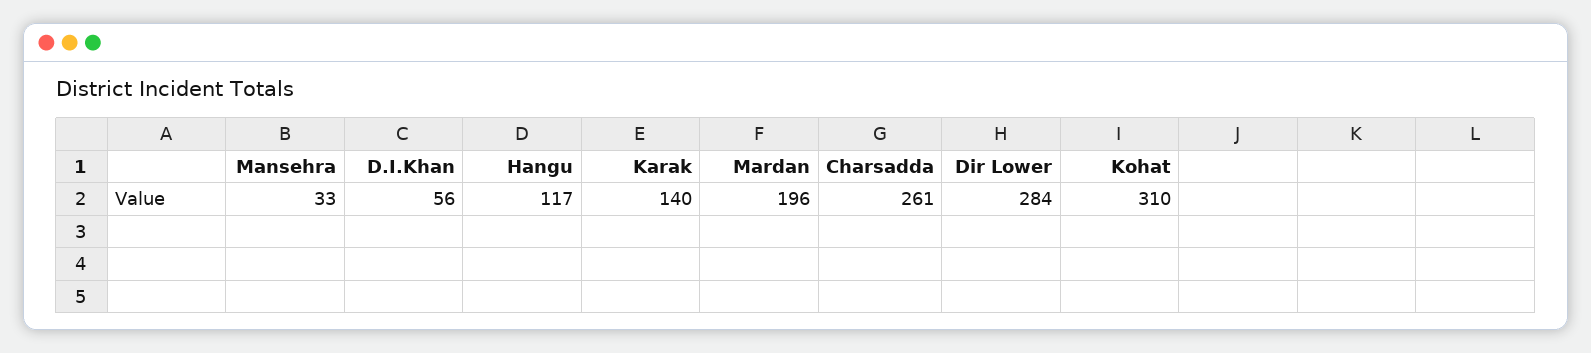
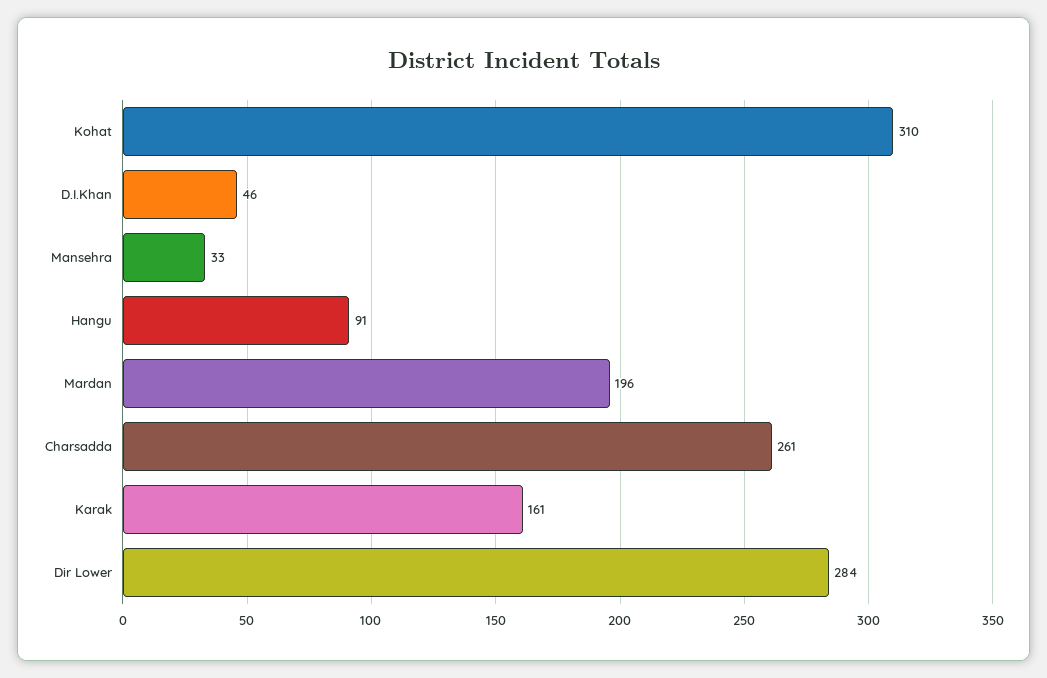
D.I.Khan: 56 -> 46
Hangu: 117 -> 91
Karak: 140 -> 161

